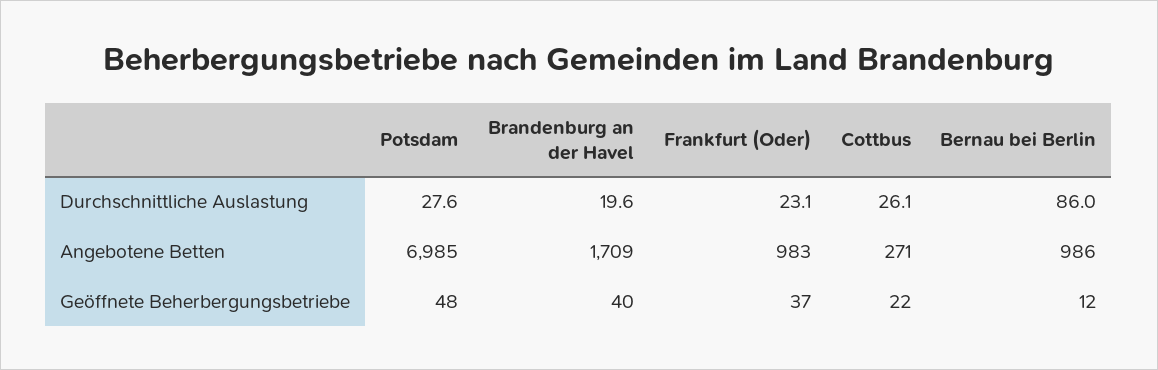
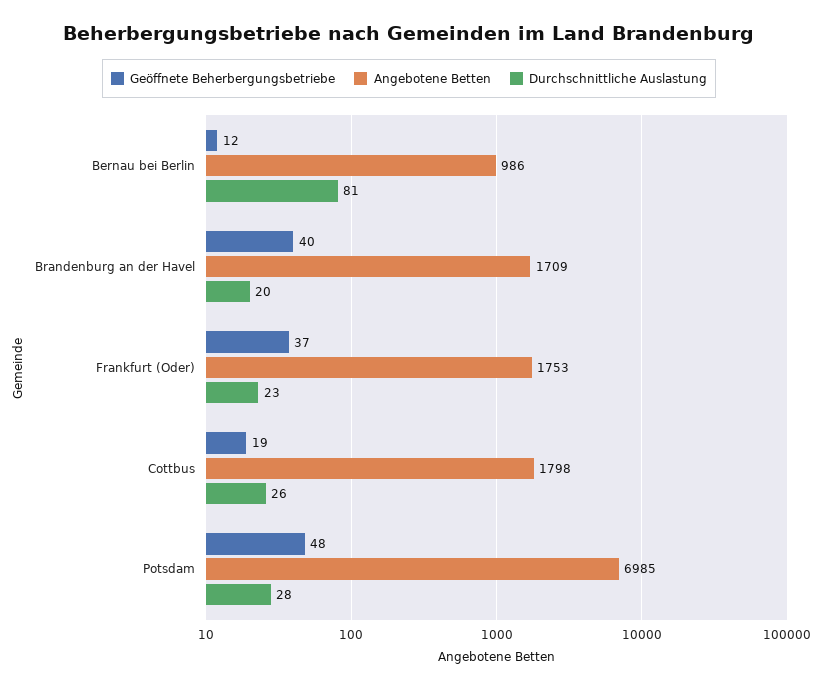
Durchschnittliche Auslastung, Bernau bei Berlin: 86 -> 81
Angebotene Betten, Frankfurt (Oder): 983 -> 1753
Angebotene Betten, Cottbus: 271 -> 1798
Geöffnete Beherbergungsbetriebe, Cottbus: 22 -> 19

